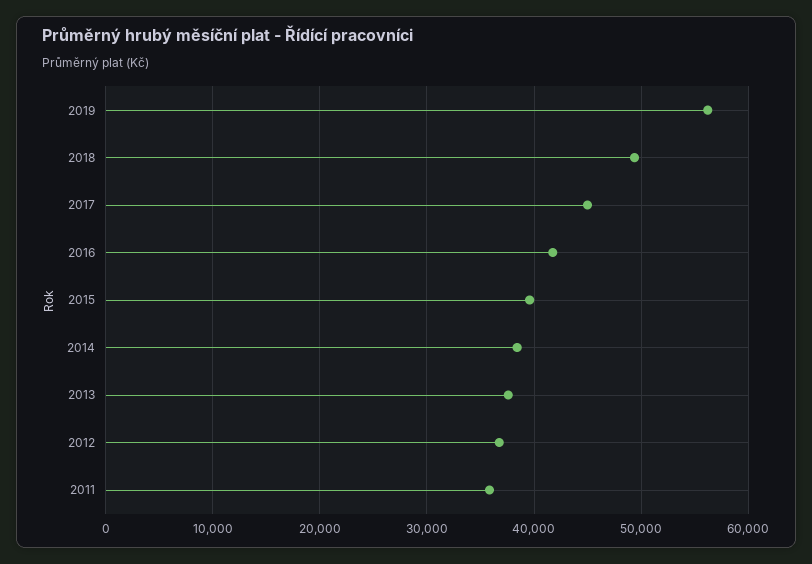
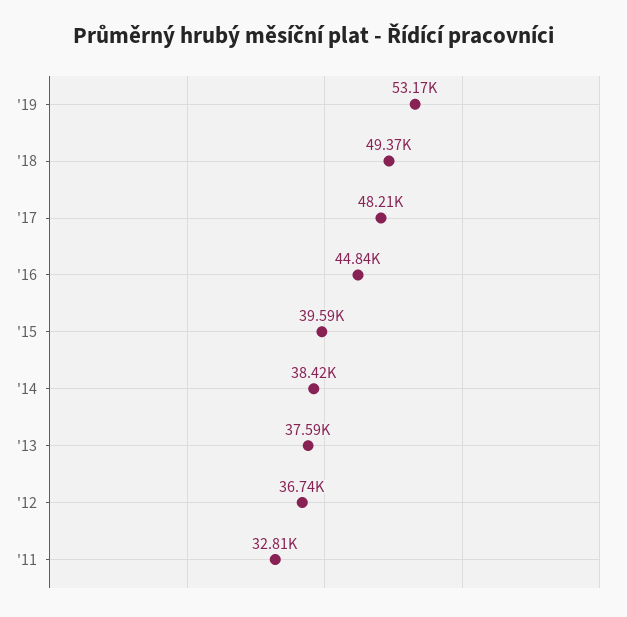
2019: 56000 -> 53170
2017: 45000 -> 48210
2016: 42000 -> 44840
2011: 36000 -> 32810

